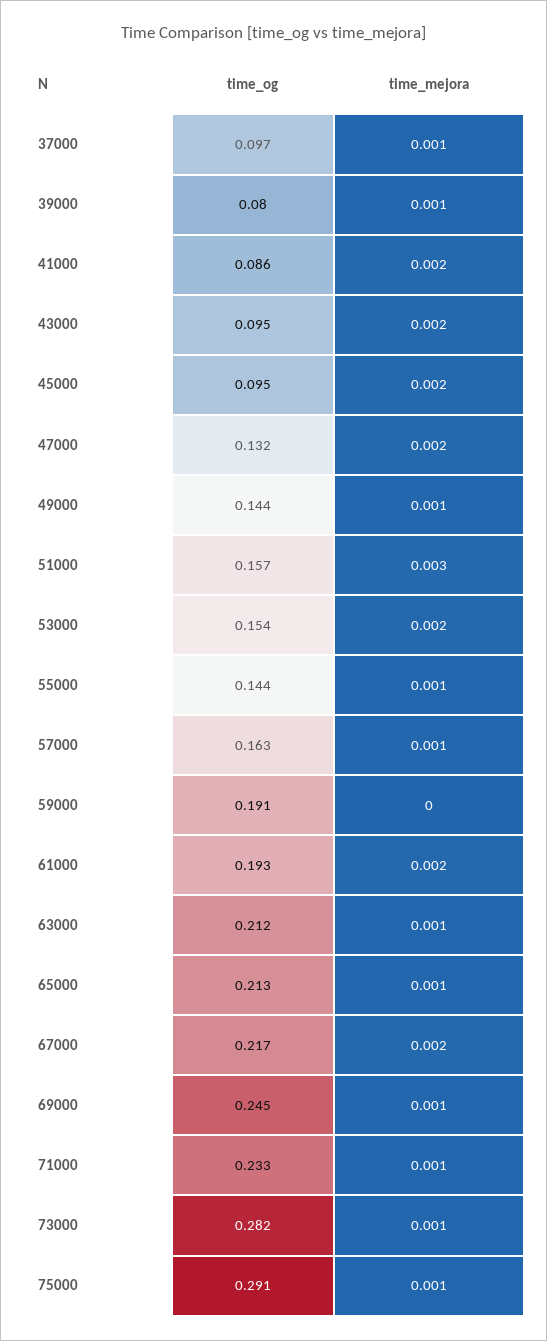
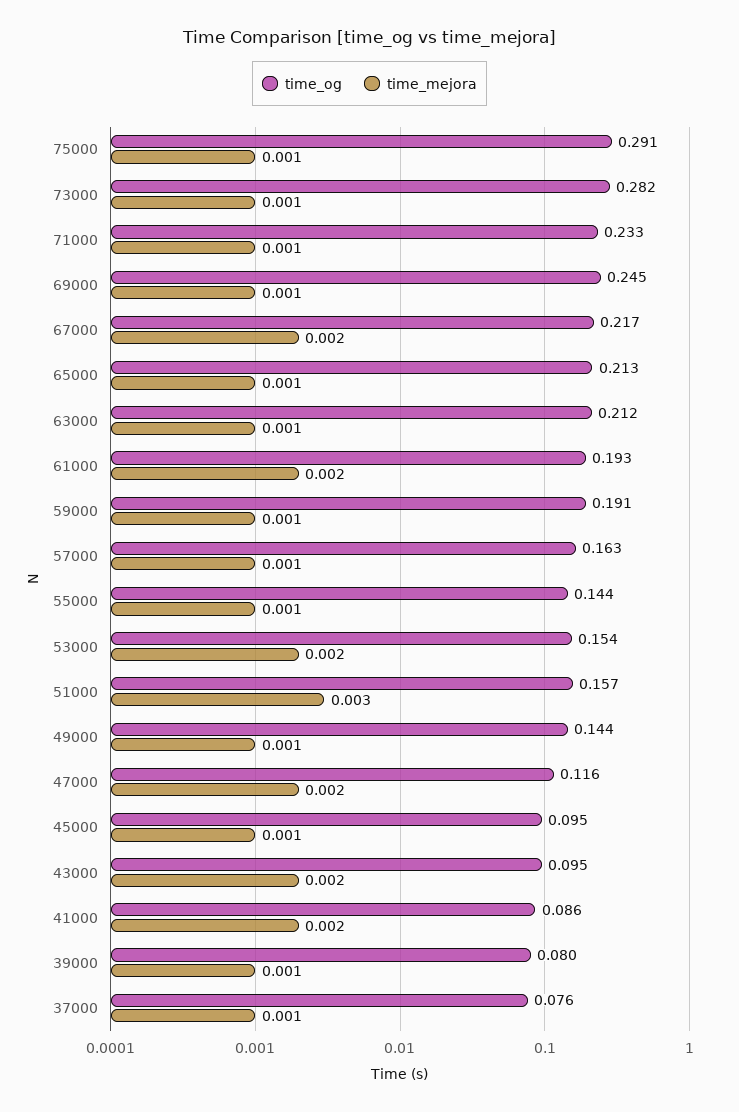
time_og, 37000: 0.097 -> 0.076
time_mejora, 45000: 0.002 -> 0.001
time_og, 47000: 0.132 -> 0.116
time_mejora, 59000: 0 -> 0.001

